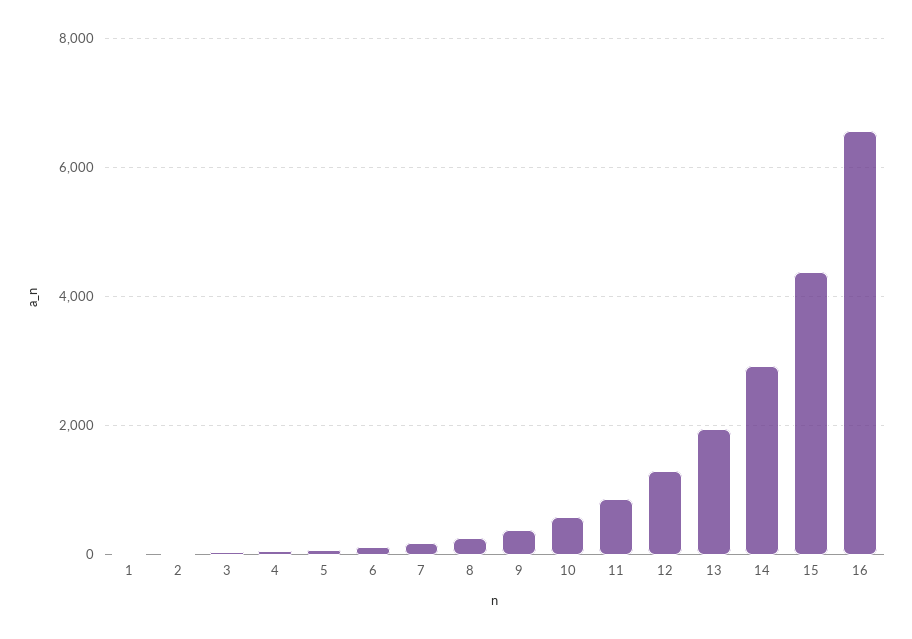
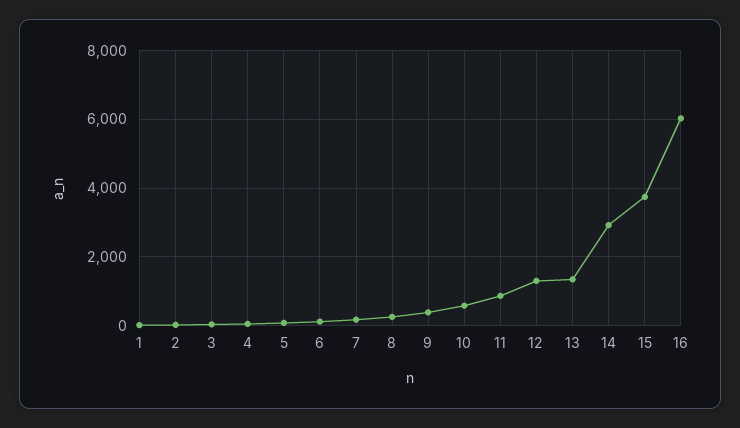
13: 2000 -> 1400
15: 4400 -> 3800
16: 6600 -> 6000

